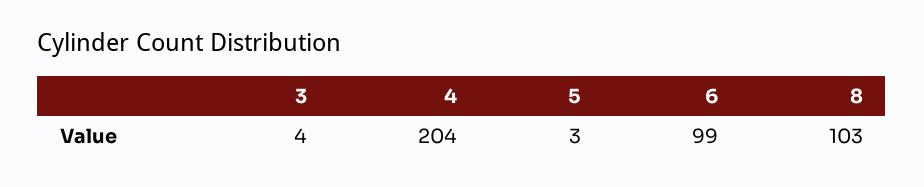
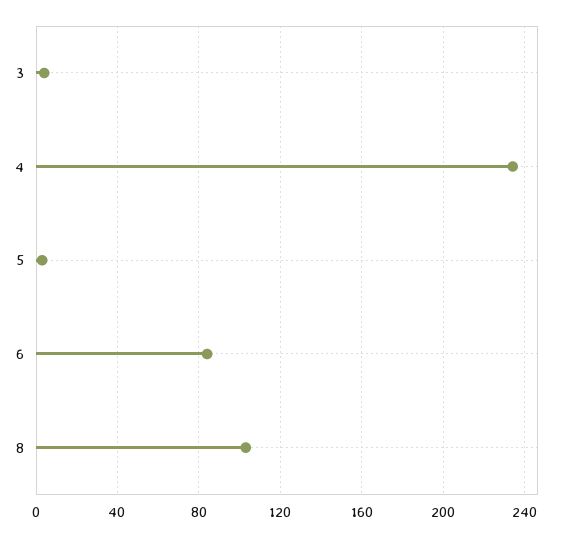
4: 204 -> 235
6: 99 -> 85

